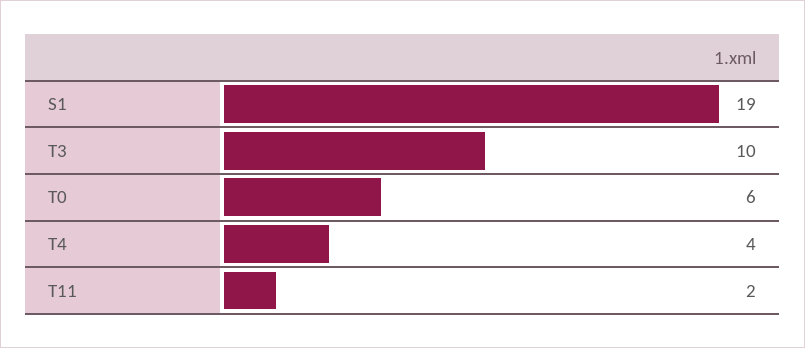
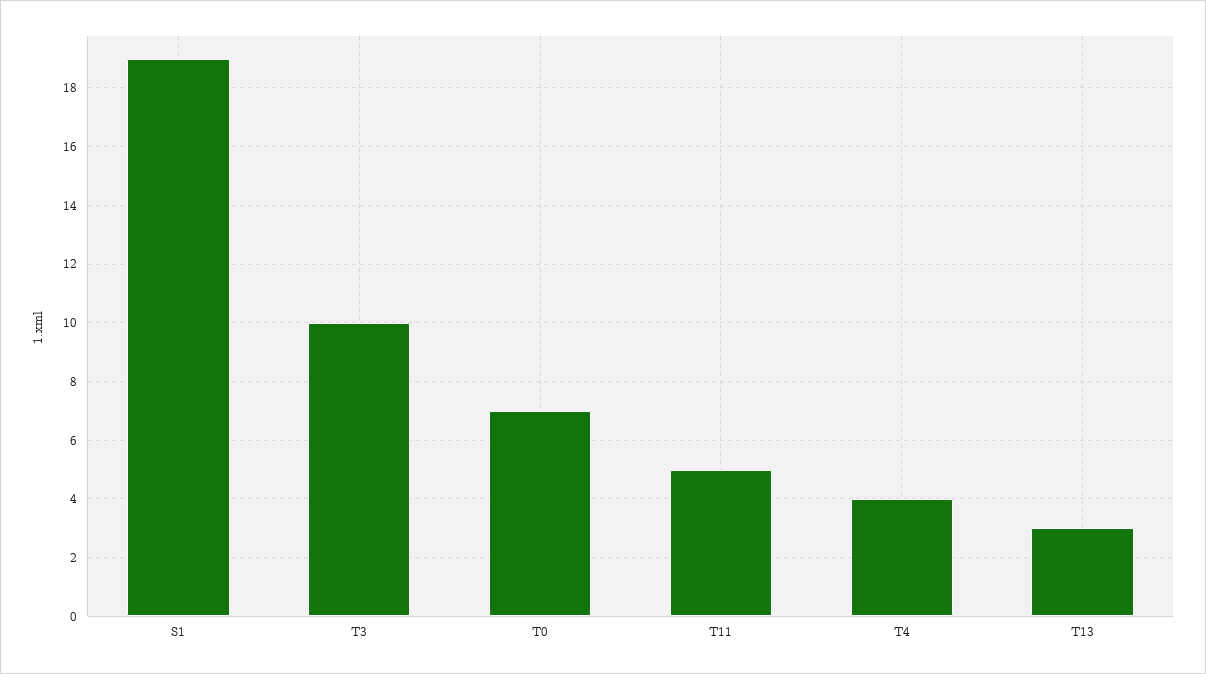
T0: 6 -> 7
T11: 2 -> 5
T13: none -> 3

